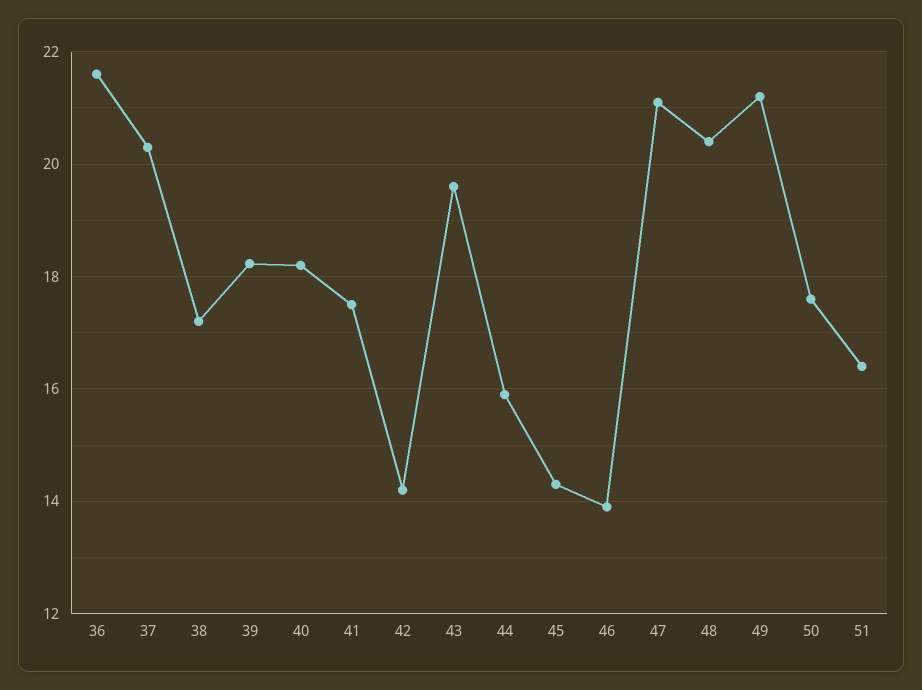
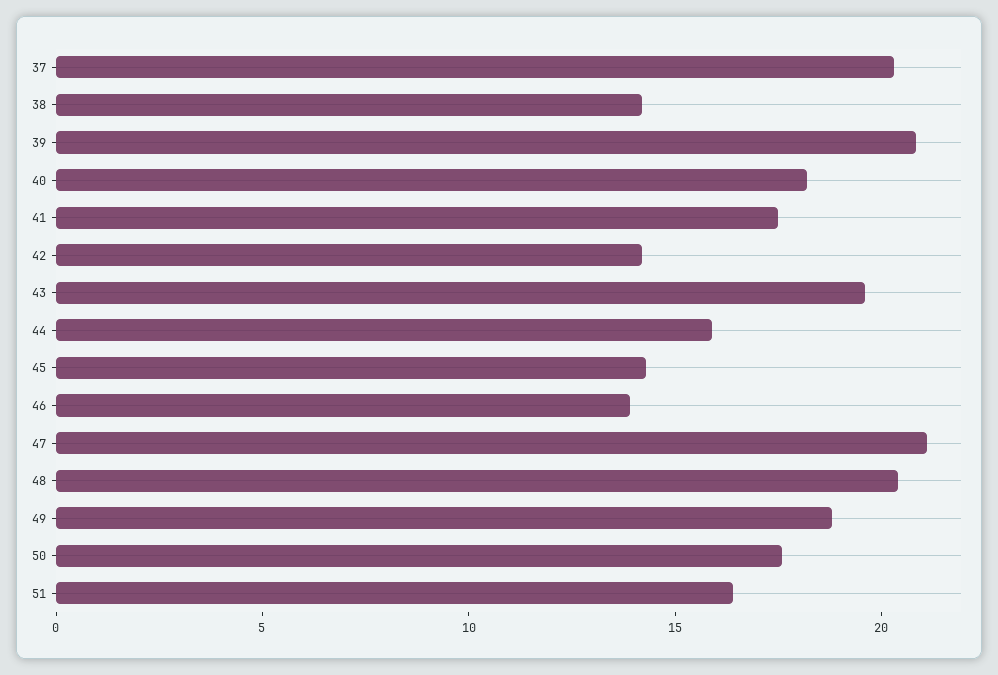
36: 21.6 -> none
38: 17.2 -> 14
39: 18.2 -> 21
49: 21.2 -> 19

